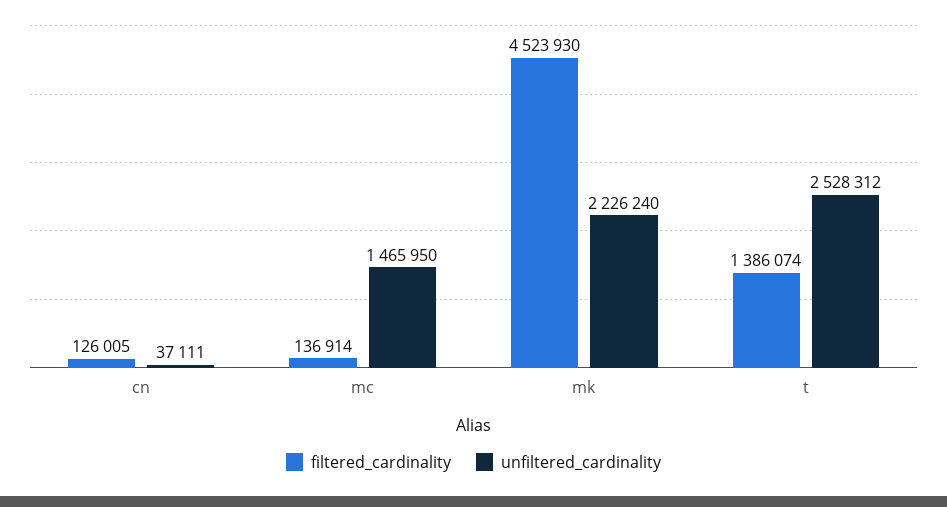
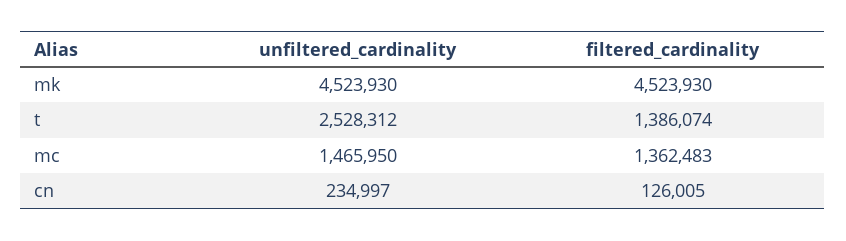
unfiltered_cardinality, cn: 37111 -> 234997
filtered_cardinality, mc: 136914 -> 1362483
unfiltered_cardinality, mk: 2226240 -> 4523930

